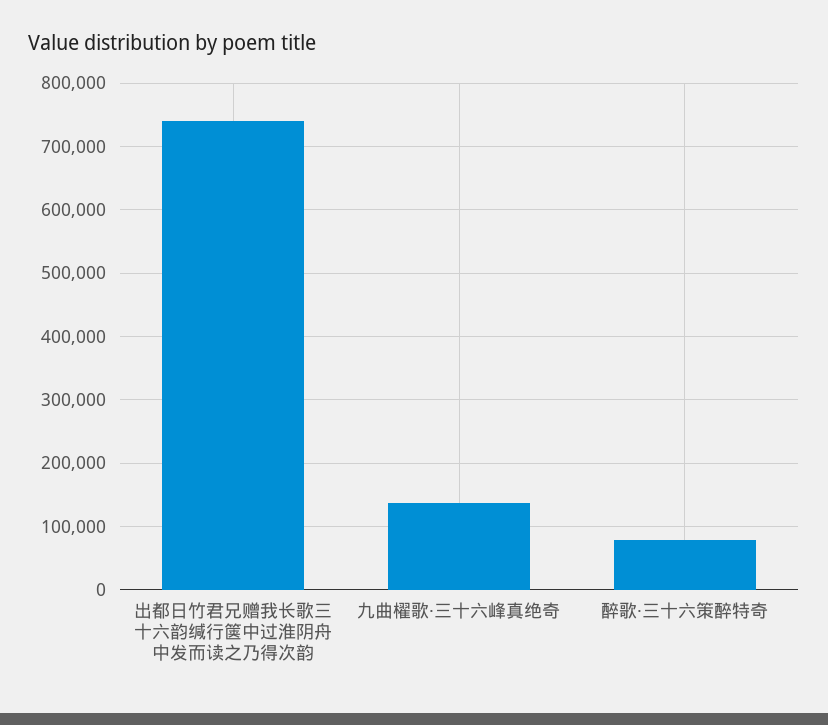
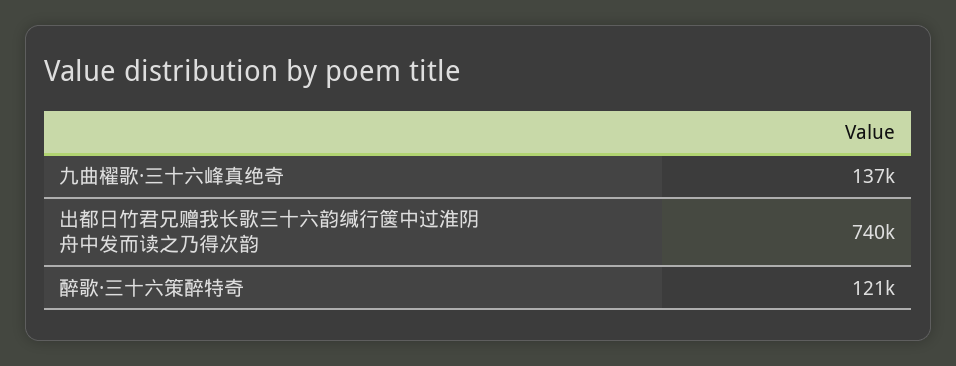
醉歌·三十六策醉特奇: 80000 -> 121000

